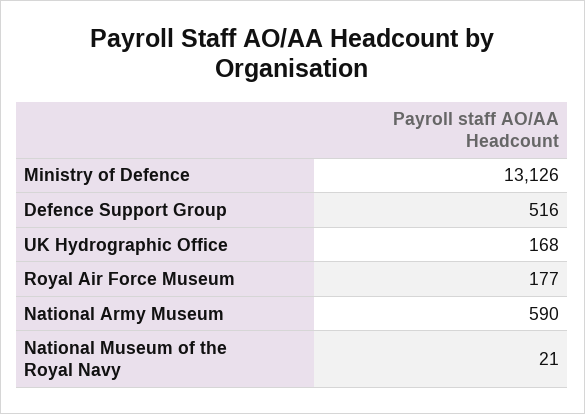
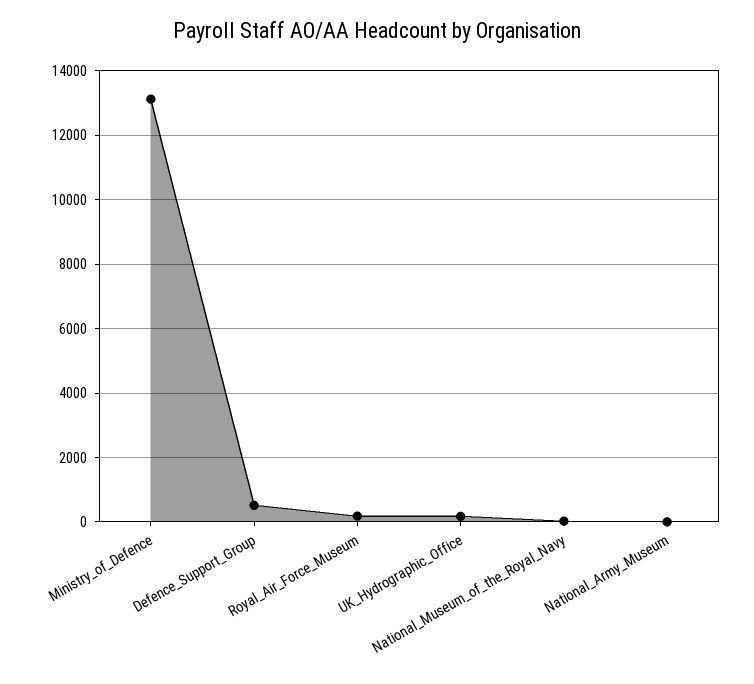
National Army Museum: 590 -> 0

